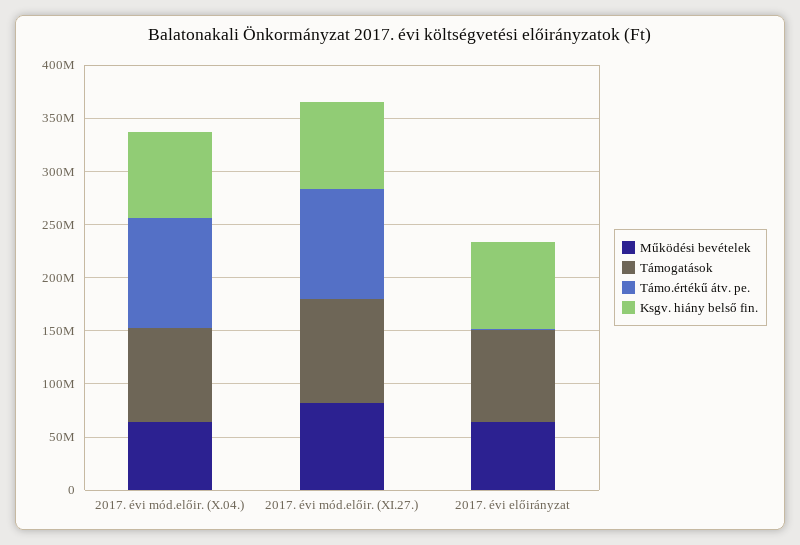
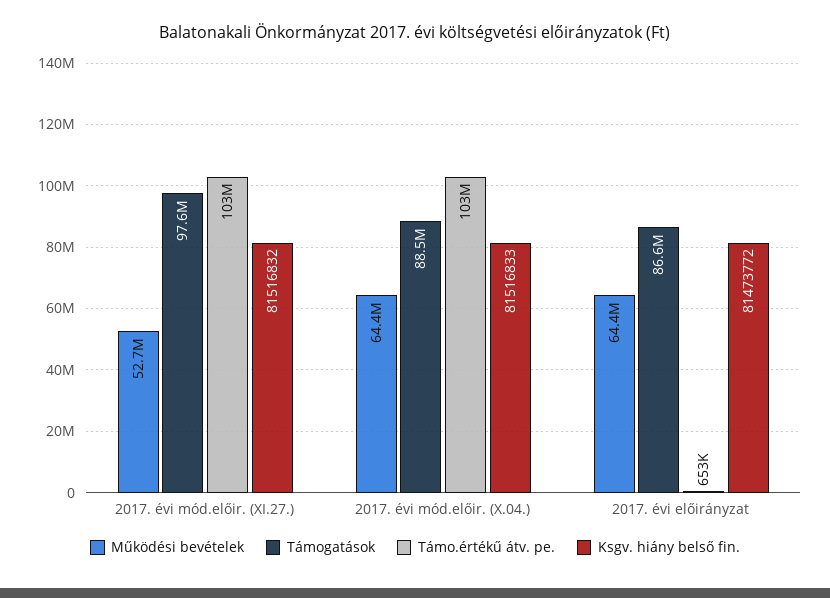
Működési bevételek, 2017. évi mód.előir. (XI.27.): 80000000 -> 52700000

